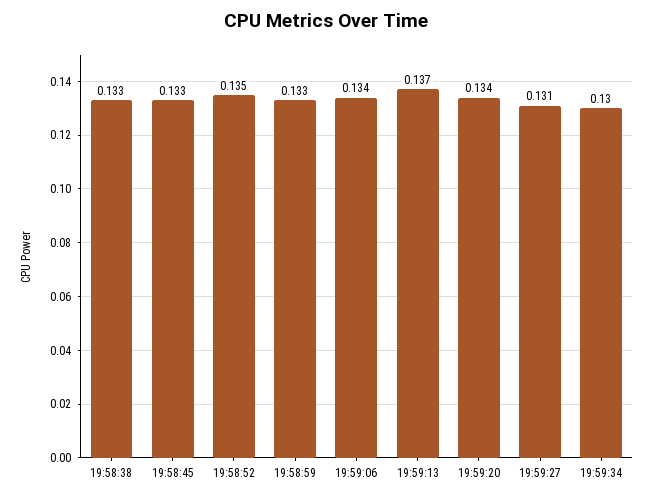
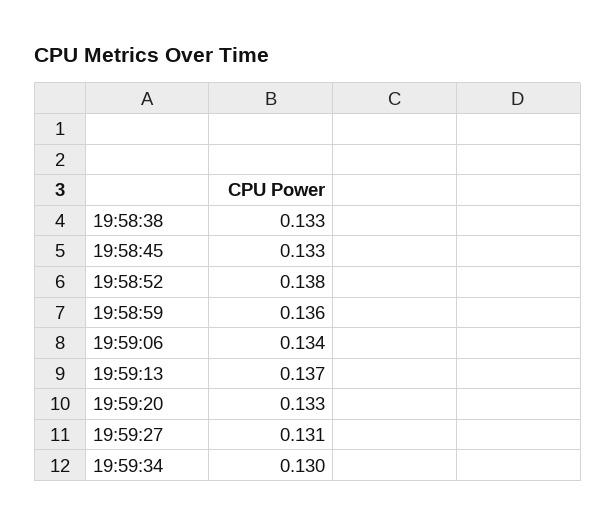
19:58:52: 0.135 -> 0.138
19:58:59: 0.133 -> 0.136
19:59:20: 0.134 -> 0.133

